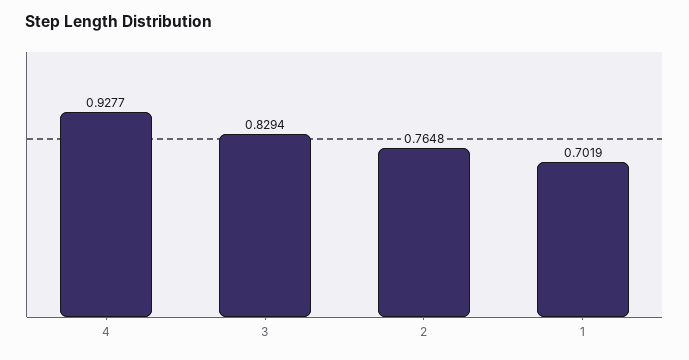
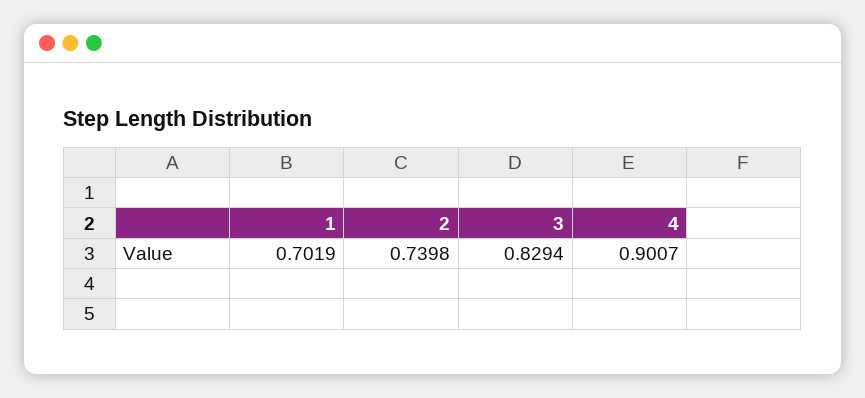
4: 0.9277 -> 0.9007
2: 0.7648 -> 0.7398

